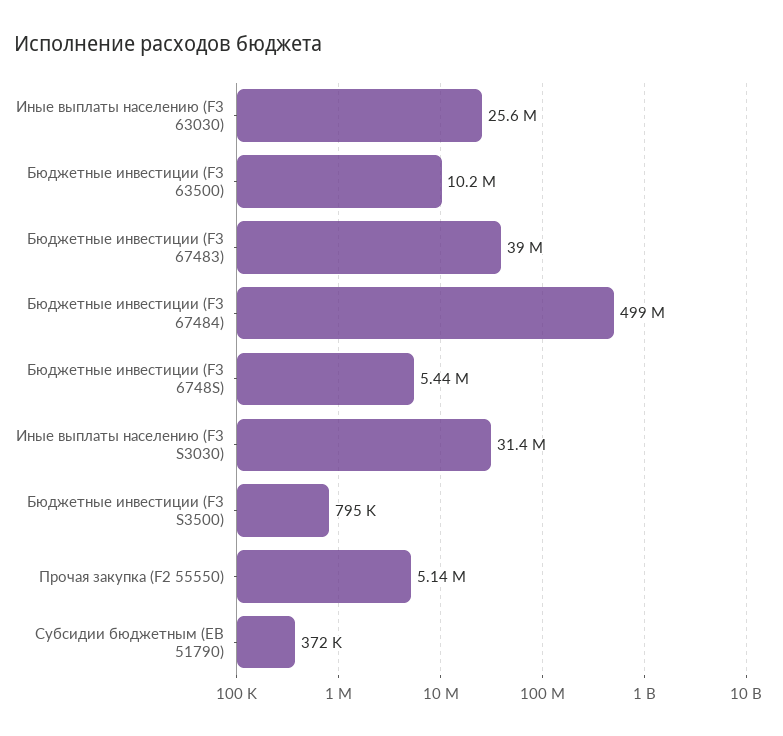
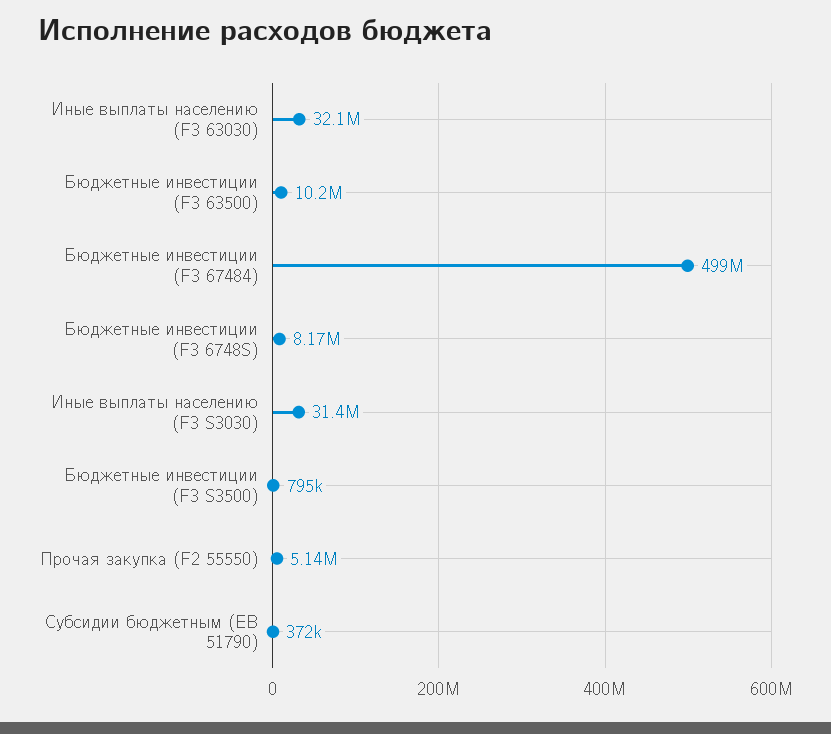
Иные выплаты населению (F3 63030): 25600000 -> 32100000
Бюджетные инвестиции (F3 67483): 39000000 -> none
Бюджетные инвестиции (F3 6748S): 5440000 -> 8170000

